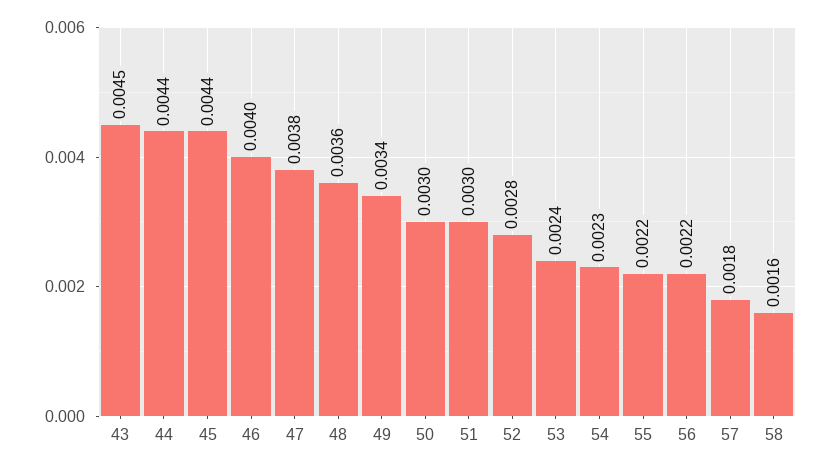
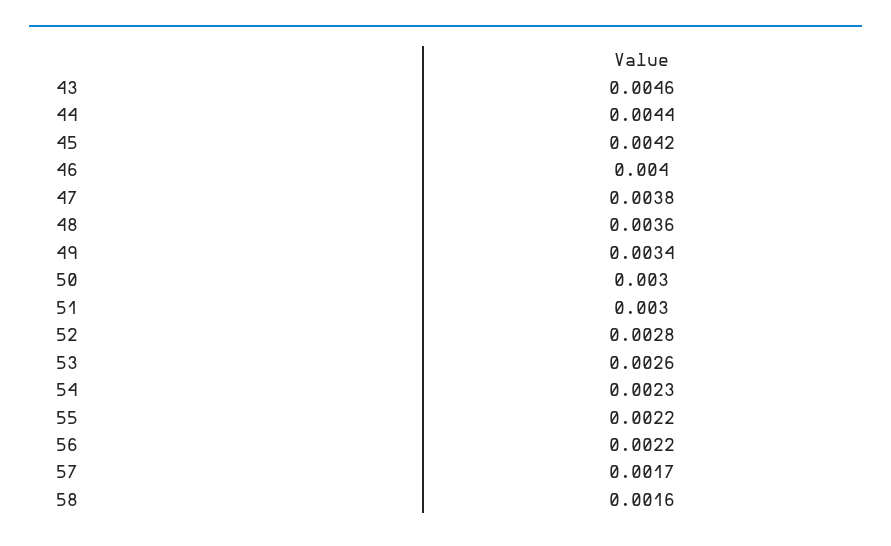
43: 0.0045 -> 0.0046
45: 0.0044 -> 0.0042
53: 0.0024 -> 0.0026
57: 0.0018 -> 0.0017

